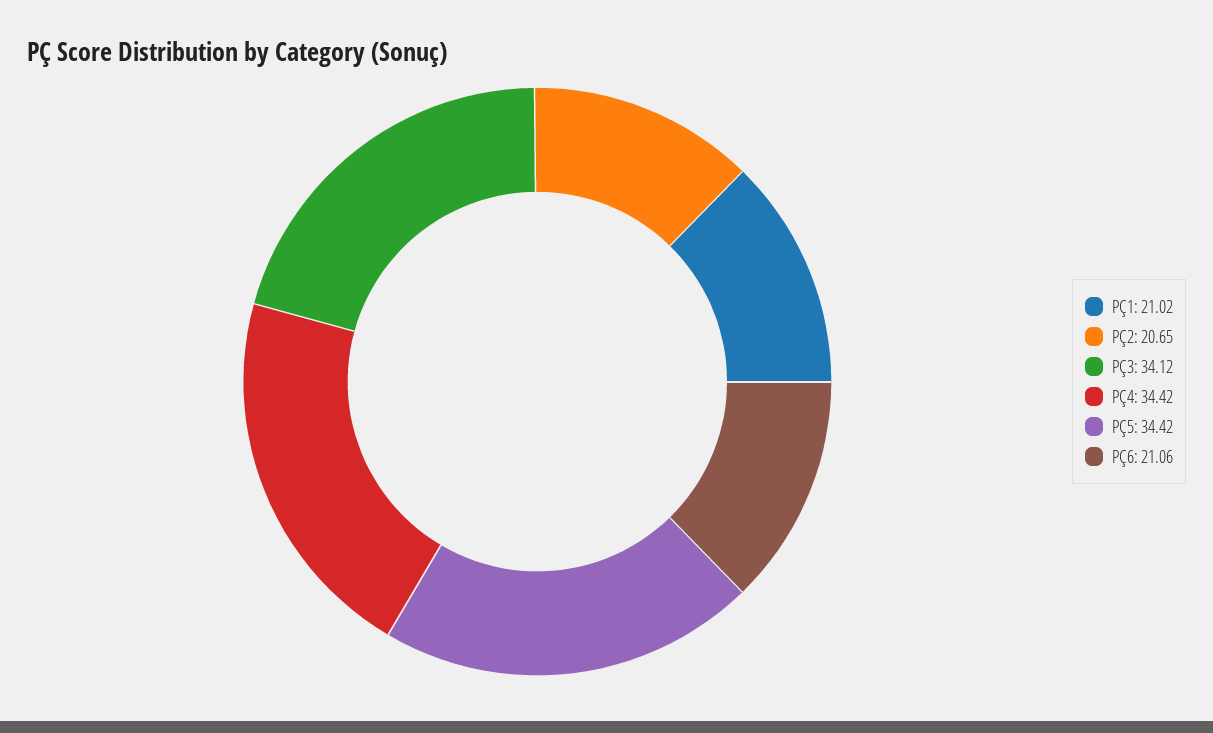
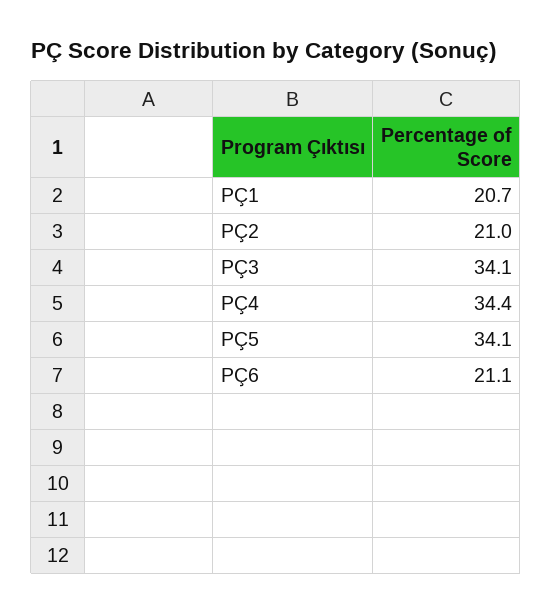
PÇ1: 21.02 -> 20.7
PÇ2: 20.65 -> 21
PÇ5: 34.42 -> 34.1

